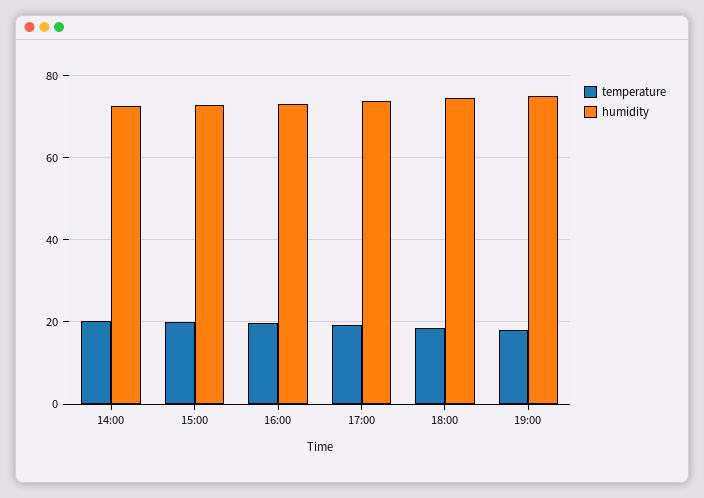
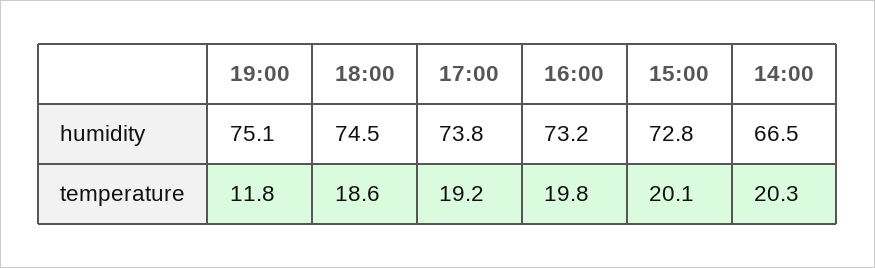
humidity, 14:00: 72 -> 66.5
temperature, 19:00: 18 -> 11.8

